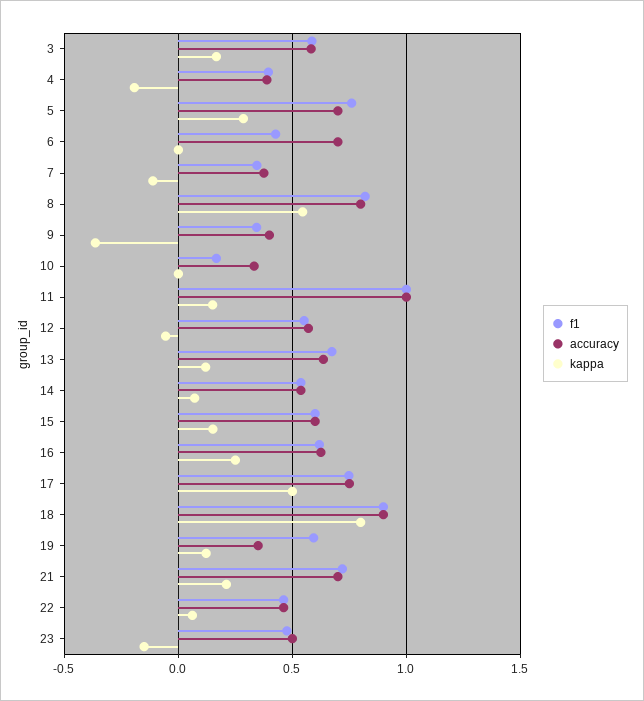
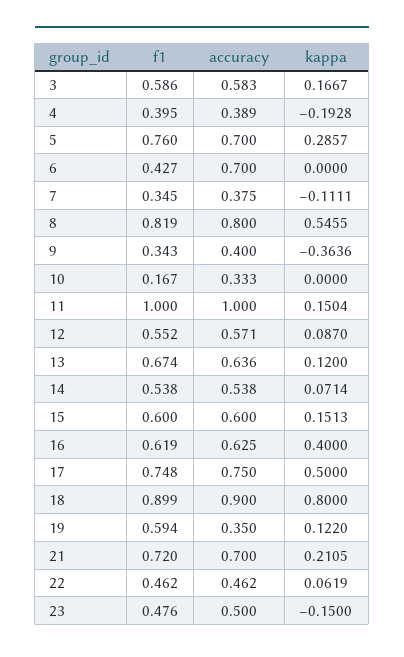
kappa, 12: -0.05 -> 0.087
kappa, 16: 0.25 -> 0.4

